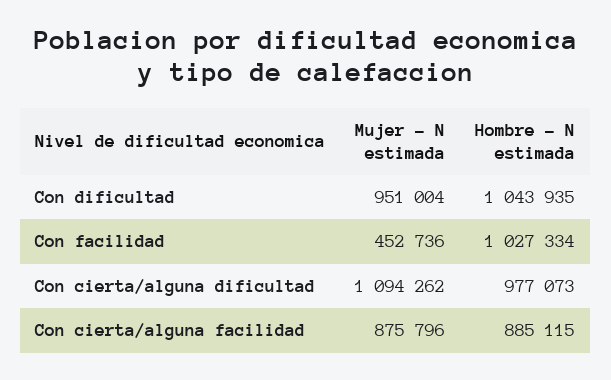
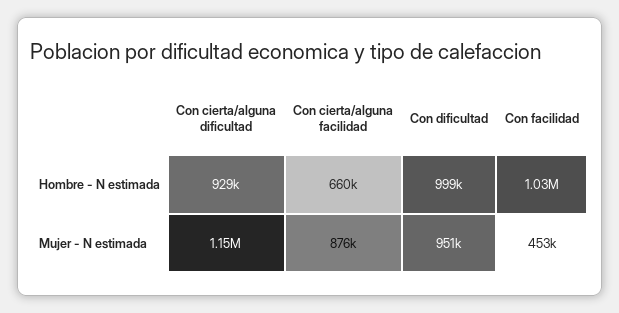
Hombre - N estimada, Con dificultad: 1043935 -> 999000
Mujer - N estimada, Con cierta/alguna dificultad: 1094262 -> 1150000
Hombre - N estimada, Con cierta/alguna dificultad: 977073 -> 929000
Hombre - N estimada, Con cierta/alguna facilidad: 885115 -> 660000

